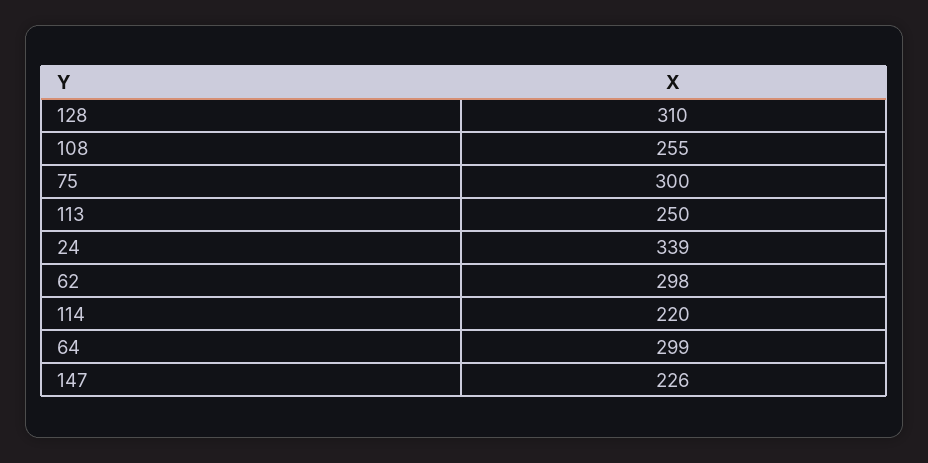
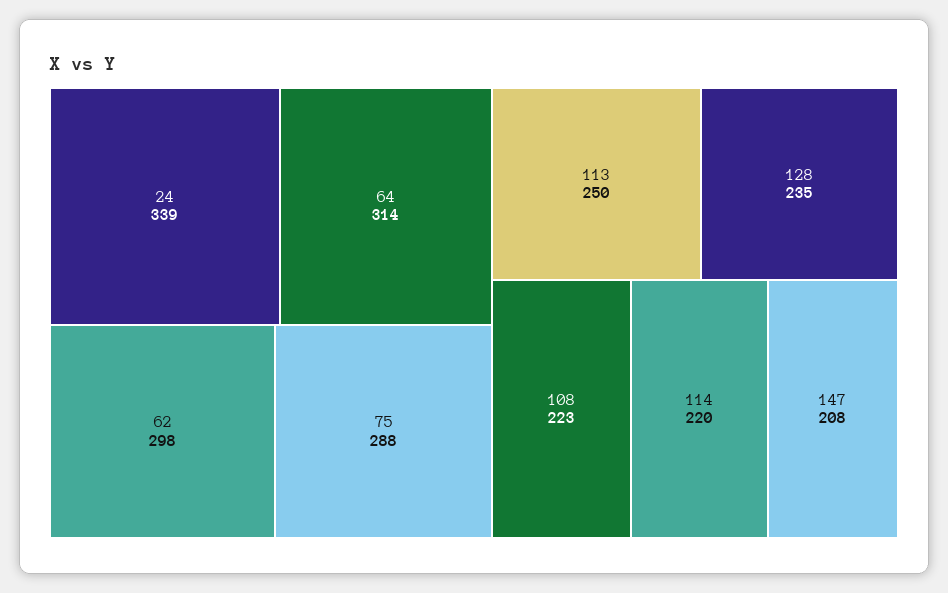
128: 310 -> 235
108: 255 -> 223
75: 300 -> 288
64: 299 -> 314
147: 226 -> 208

